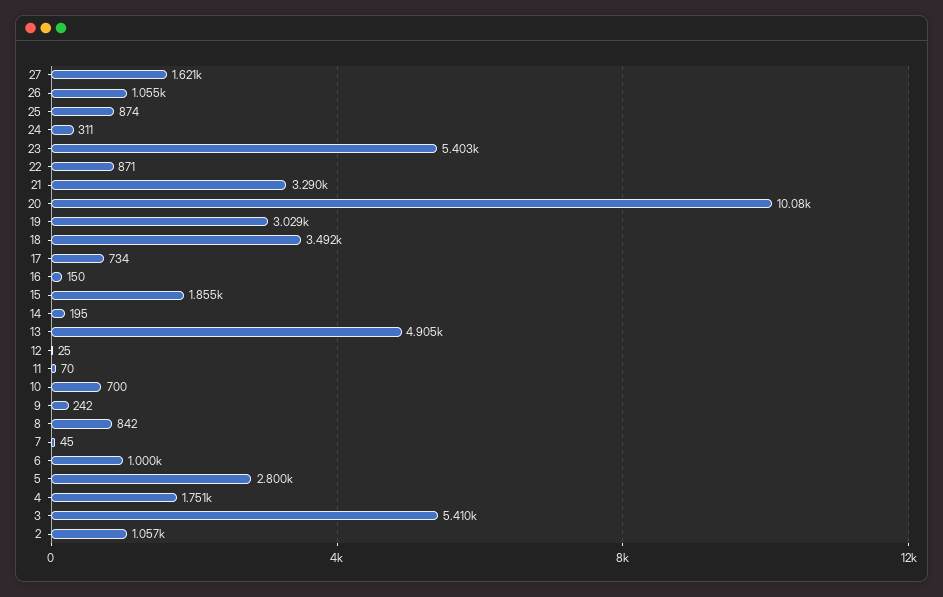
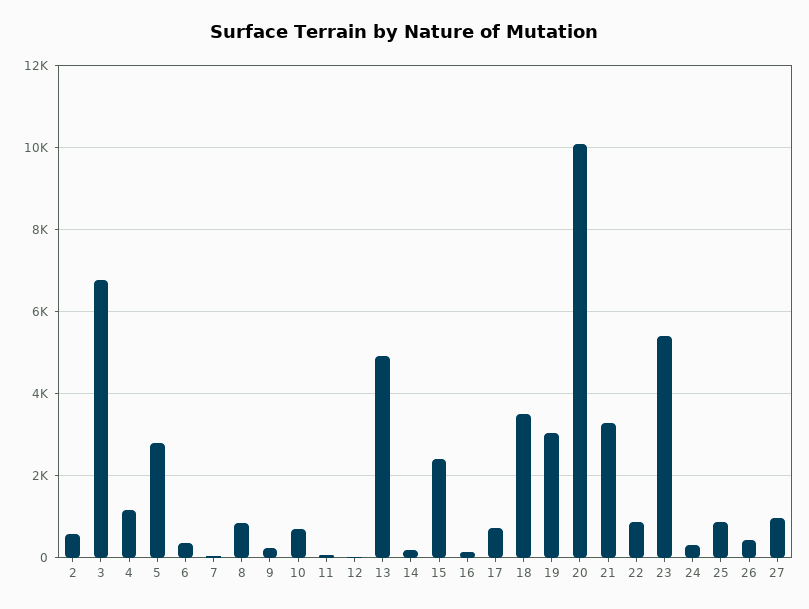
27: 1621 -> 1000
26: 1055 -> 400
15: 1855 -> 2400
6: 1000 -> 400
4: 1751 -> 1200
3: 5410 -> 6800
2: 1057 -> 600

